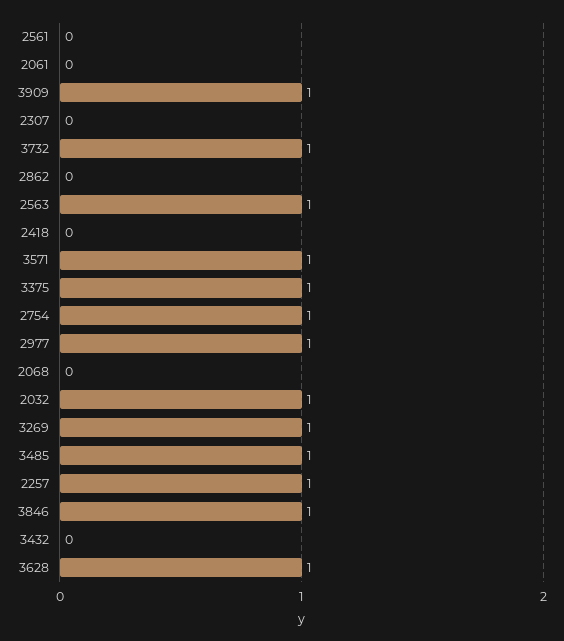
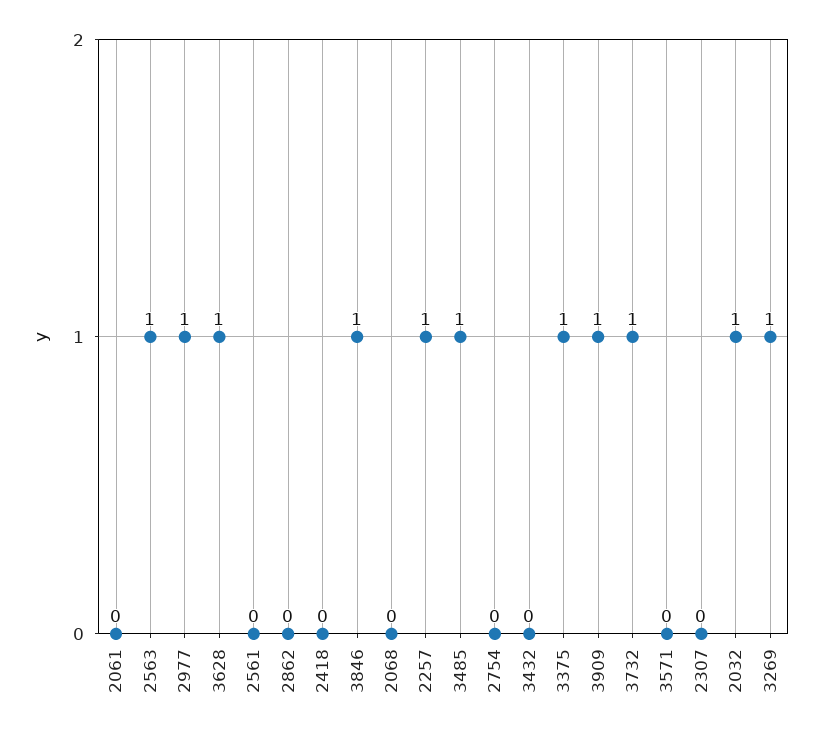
3571: 1 -> 0
2754: 1 -> 0

